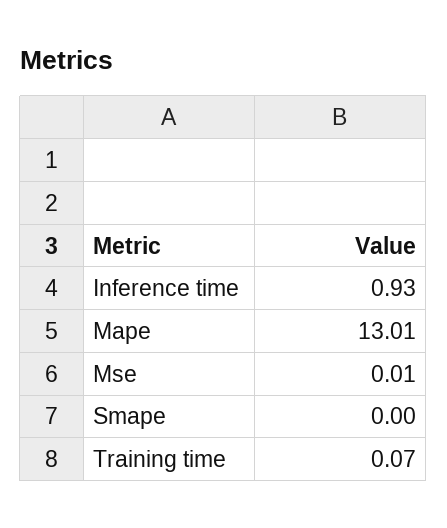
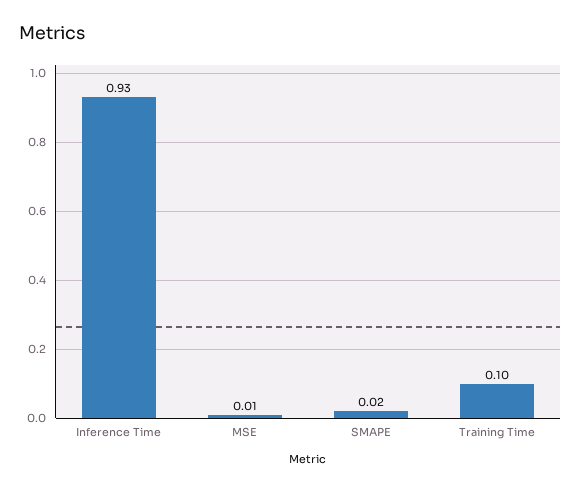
Mape: 13.01 -> none
Smape: 0 -> 0.02
Training time: 0.07 -> 0.1

